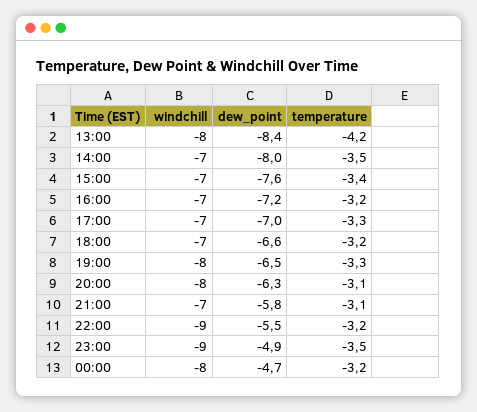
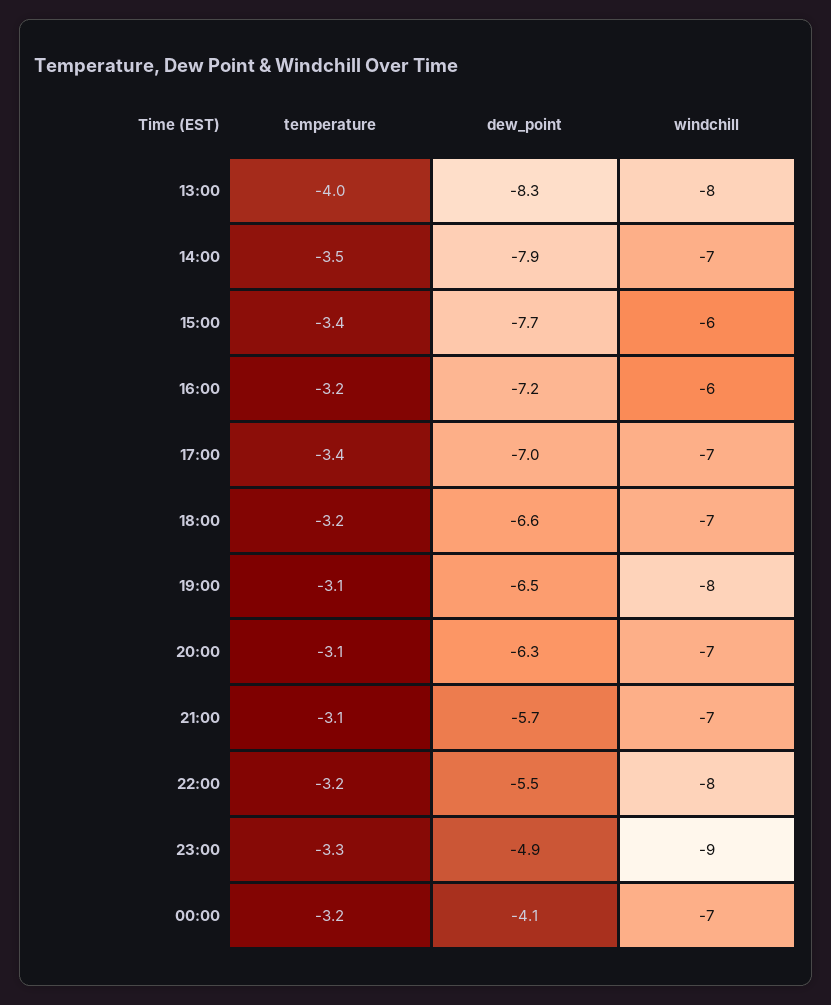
dew_point, 13:00: -8.4 -> -8.3
temperature, 13:00: -4.2 -> -4
dew_point, 14:00: -8 -> -7.9
windchill, 15:00: -7 -> -6
dew_point, 15:00: -7.6 -> -7.7
windchill, 16:00: -7 -> -6
temperature, 17:00: -3.3 -> -3.4
temperature, 19:00: -3.3 -> -3.1
windchill, 20:00: -8 -> -7
dew_point, 21:00: -5.8 -> -5.7
windchill, 22:00: -9 -> -8
temperature, 23:00: -3.5 -> -3.3
windchill, 00:00: -8 -> -7
dew_point, 00:00: -4.7 -> -4.1

